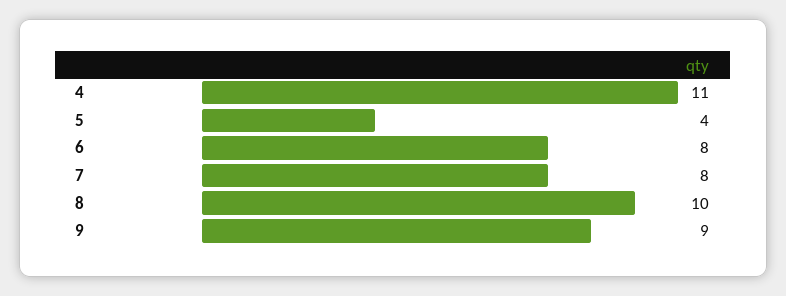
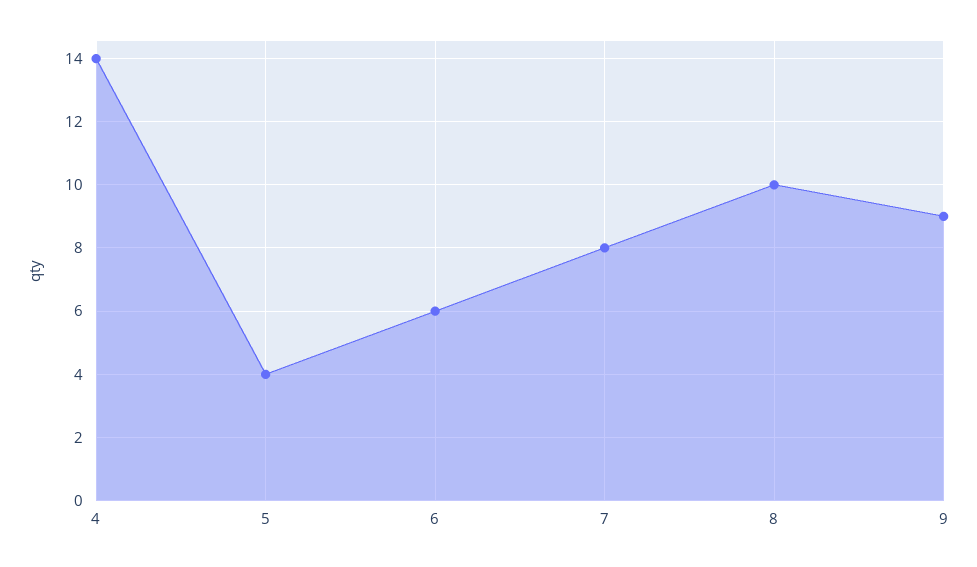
4: 11 -> 14
6: 8 -> 6

